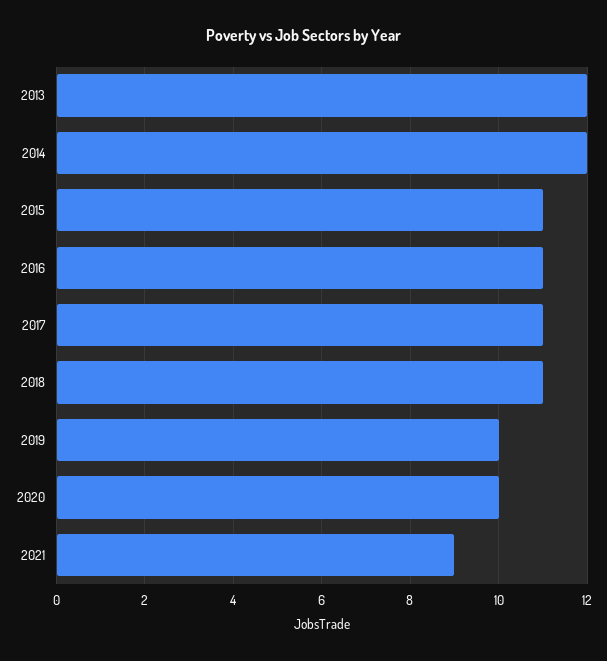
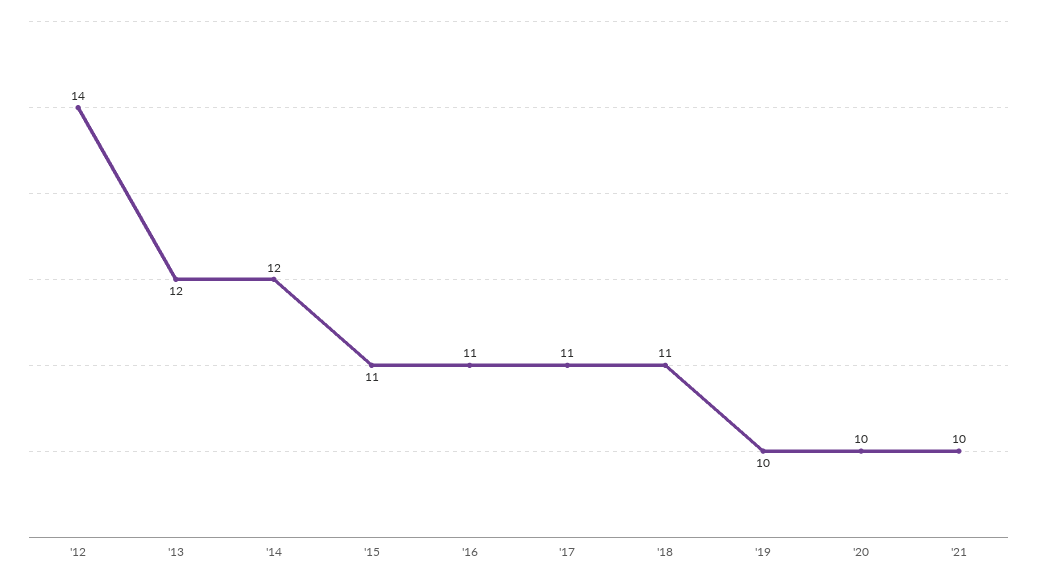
2021: 9 -> 10
'12: none -> 14

